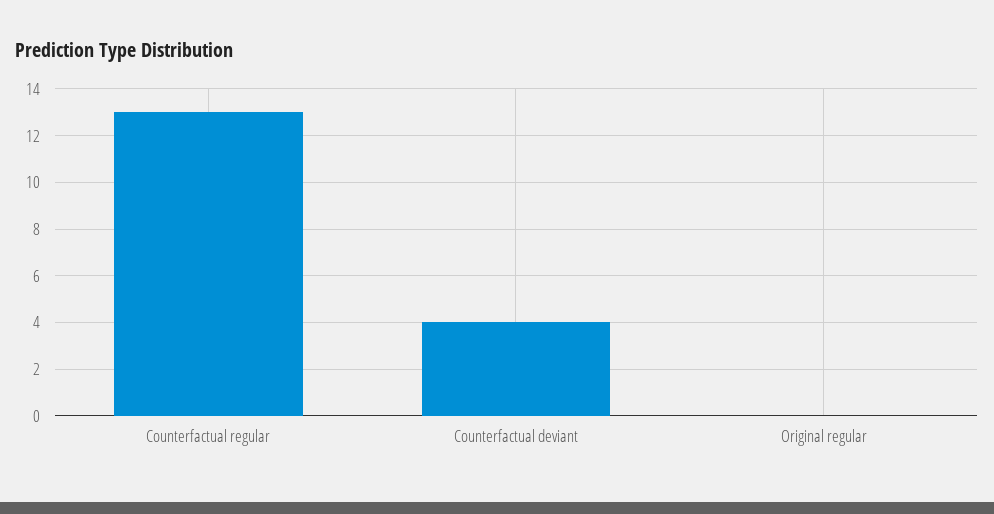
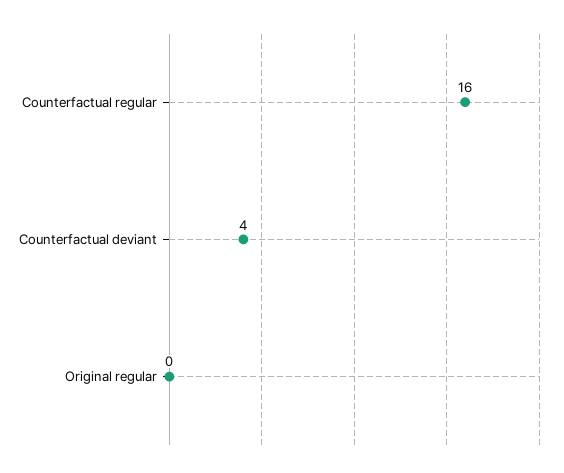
Counterfactual regular: 13 -> 16

